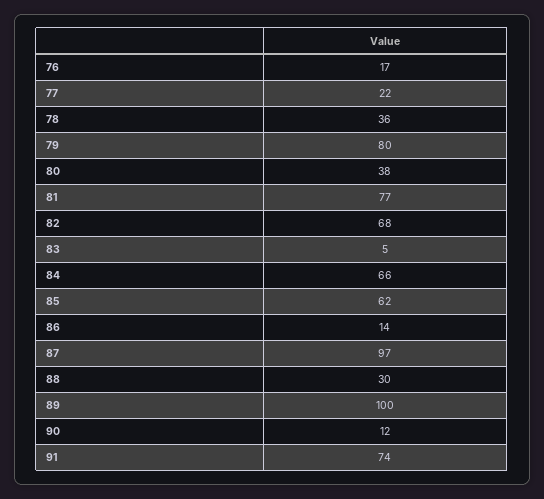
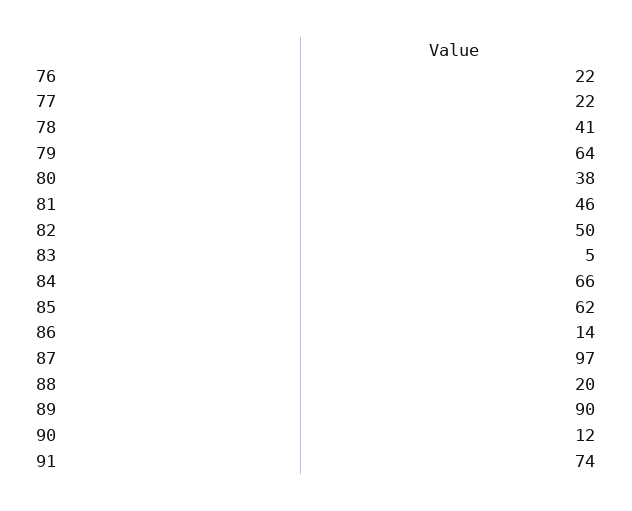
76: 17 -> 22
78: 36 -> 41
79: 80 -> 64
81: 77 -> 46
82: 68 -> 50
88: 30 -> 20
89: 100 -> 90

